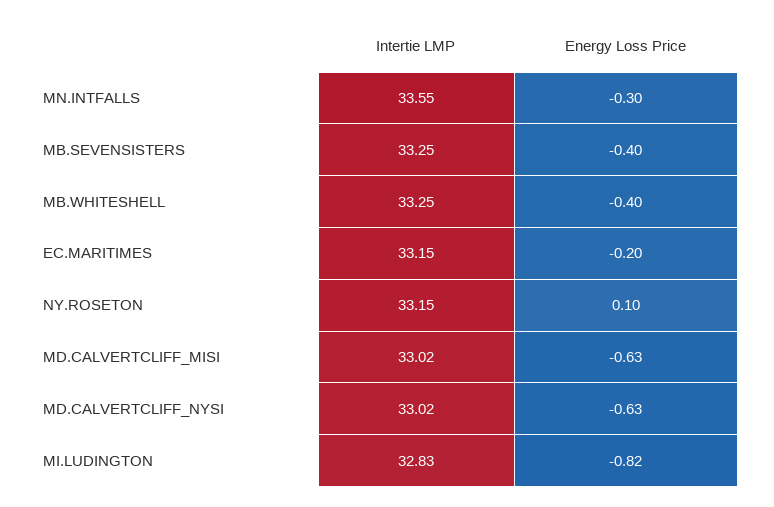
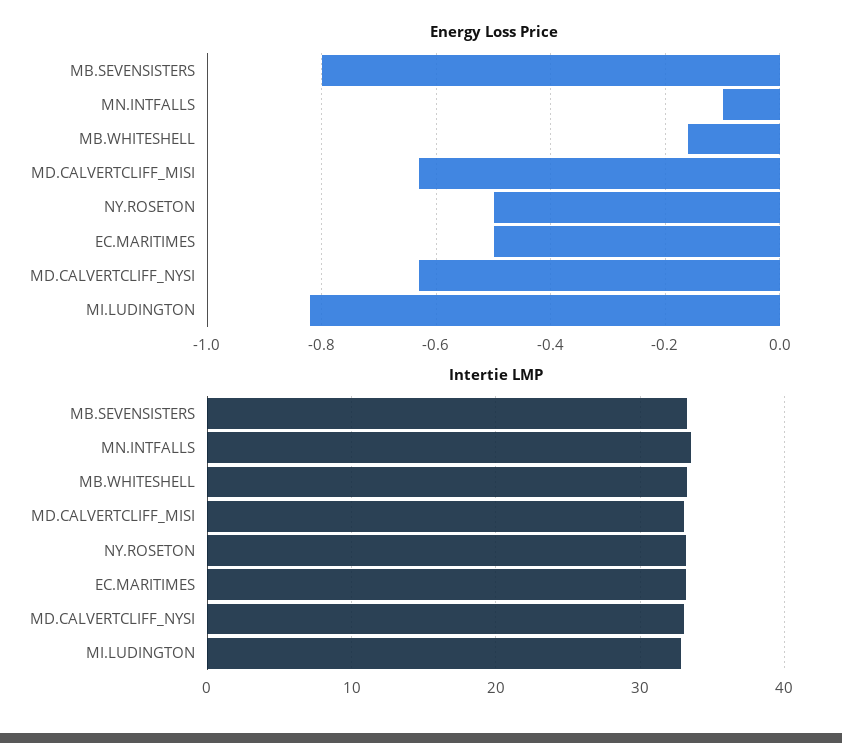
Energy Loss Price, MN.INTFALLS: -0.3 -> -0.1
Energy Loss Price, MB.SEVENSISTERS: -0.4 -> -0.8
Energy Loss Price, MB.WHITESHELL: -0.4 -> -0.15
Energy Loss Price, EC.MARITIMES: -0.2 -> -0.5
Energy Loss Price, NY.ROSETON: 0.1 -> -0.5

